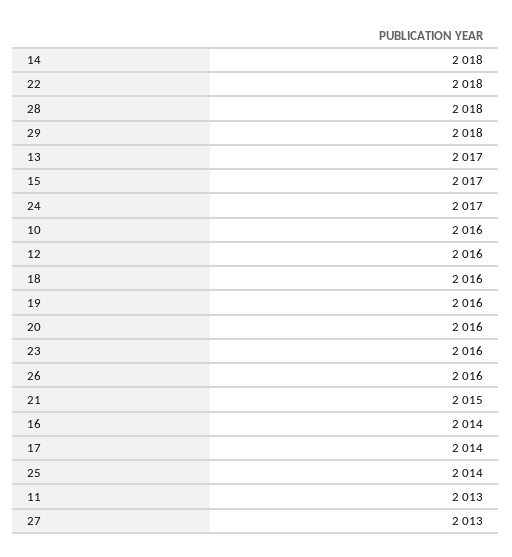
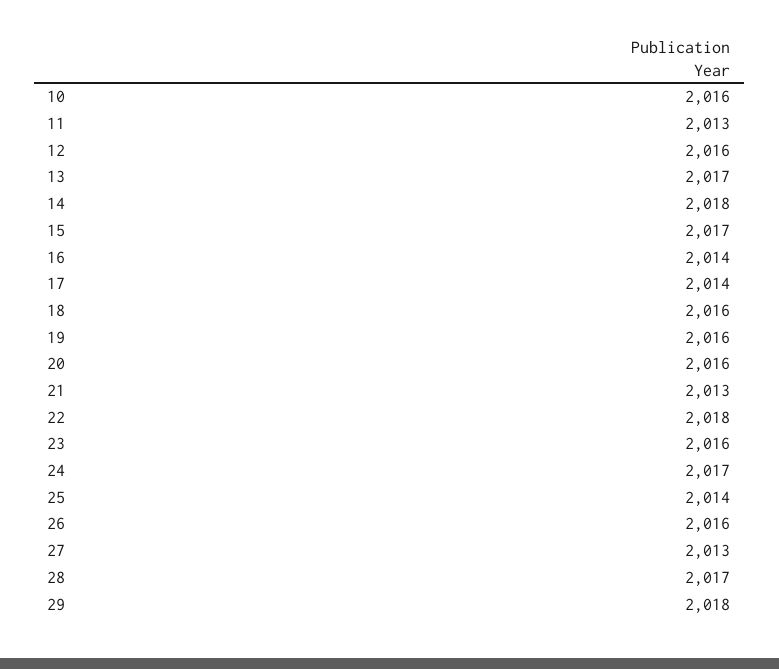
28: 2018 -> 2017
21: 2015 -> 2013

